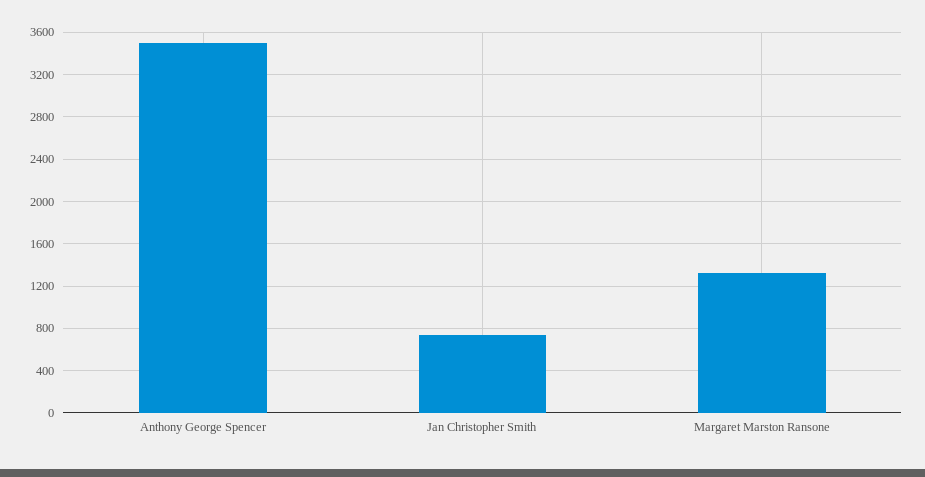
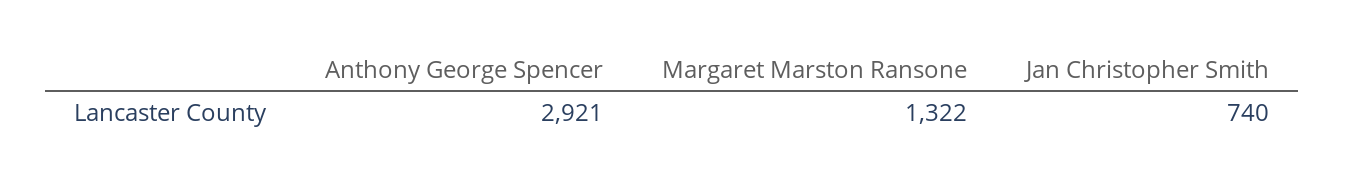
Anthony George Spencer: 3500 -> 2921

